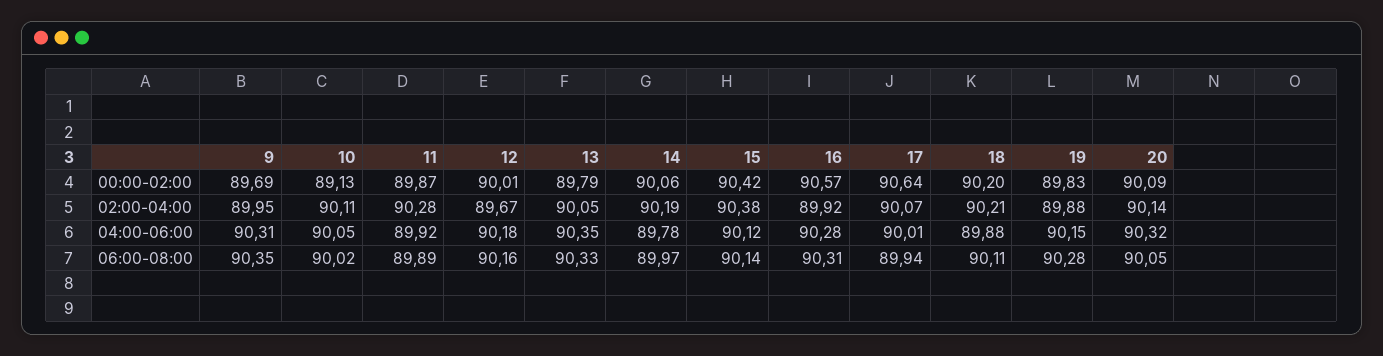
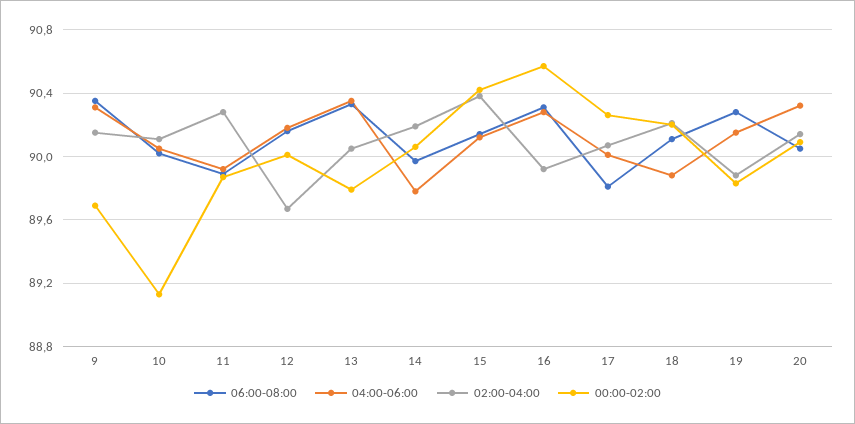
00:00-02:00, 17: 90.64 -> 90.25
02:00-04:00, 9: 89.95 -> 90.15
06:00-08:00, 17: 89.94 -> 89.8

